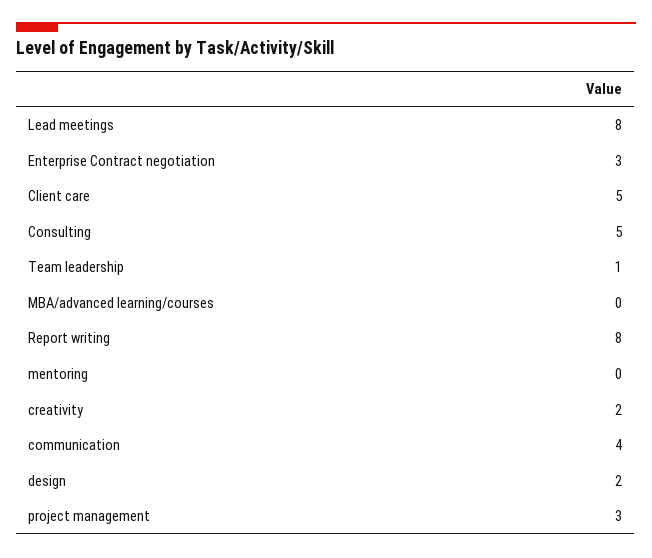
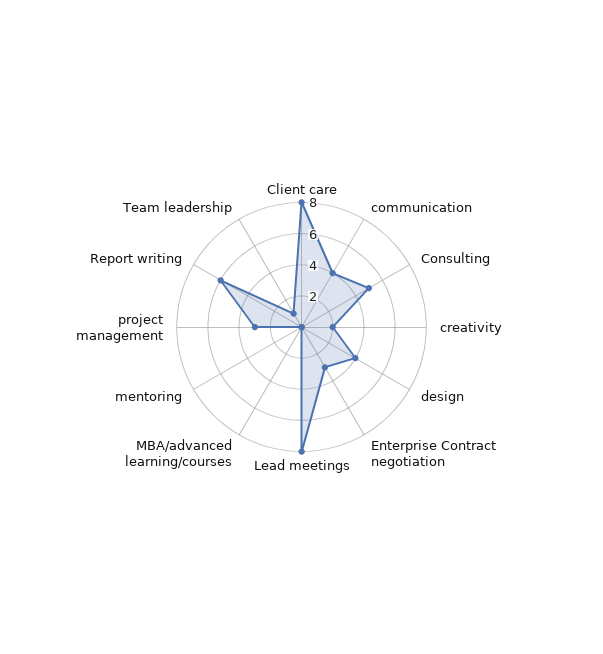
Client care: 5 -> 8
Report writing: 8 -> 6
design: 2 -> 4

